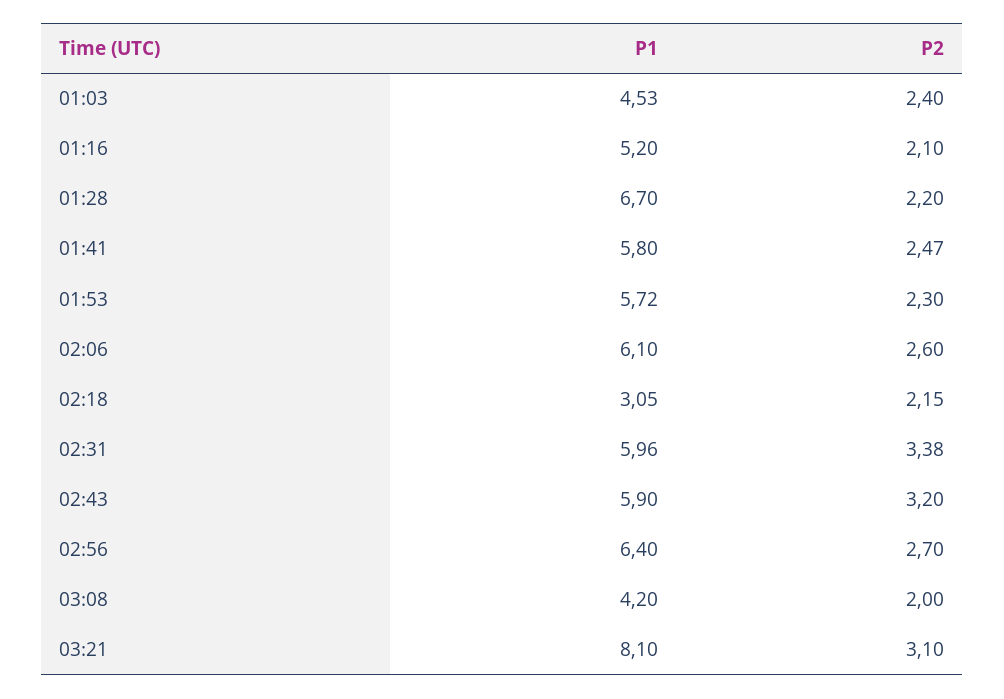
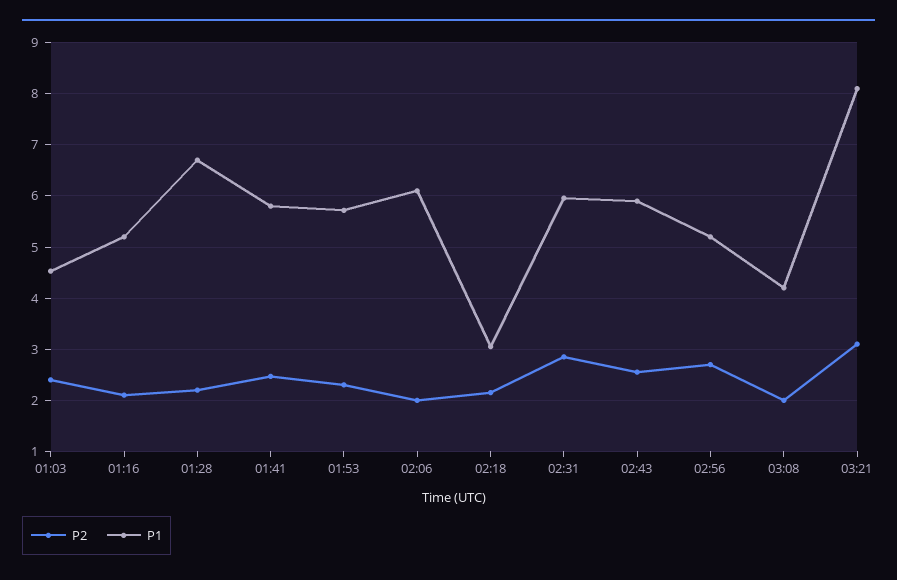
P2, 02:06: 2.6 -> 2
P2, 02:31: 3.38 -> 2.8
P2, 02:43: 3.2 -> 2.6
P1, 02:56: 6.4 -> 5.2

